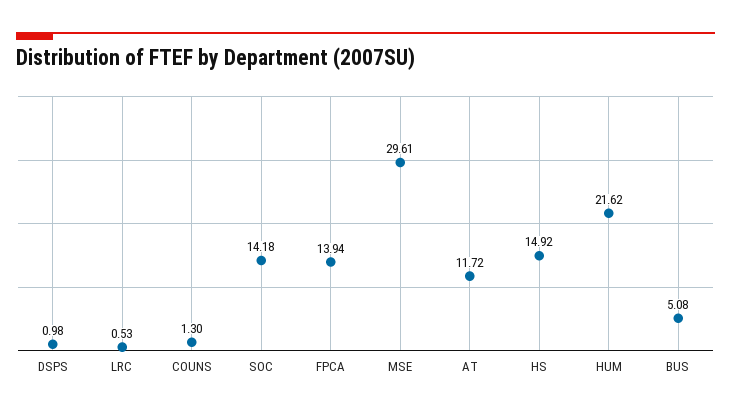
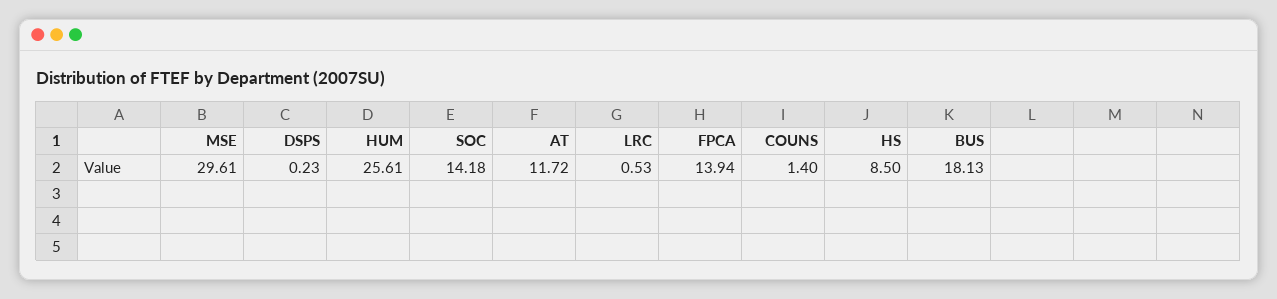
DSPS: 0.98 -> 0.23
COUNS: 1.3 -> 1.4
HS: 14.92 -> 8.5
HUM: 21.62 -> 25.61
BUS: 5.08 -> 18.13

